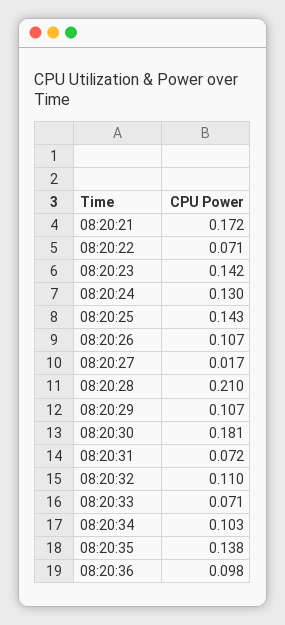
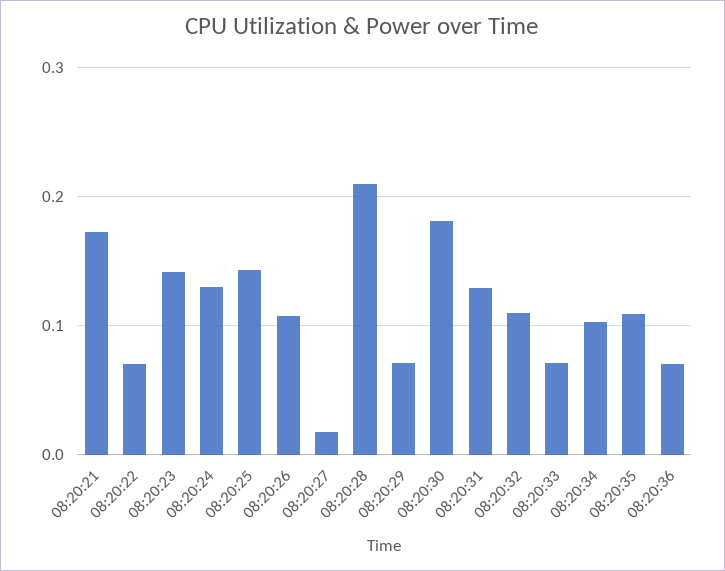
08:20:29: 0.107 -> 0.07
08:20:31: 0.072 -> 0.13
08:20:35: 0.138 -> 0.11
08:20:36: 0.098 -> 0.07

